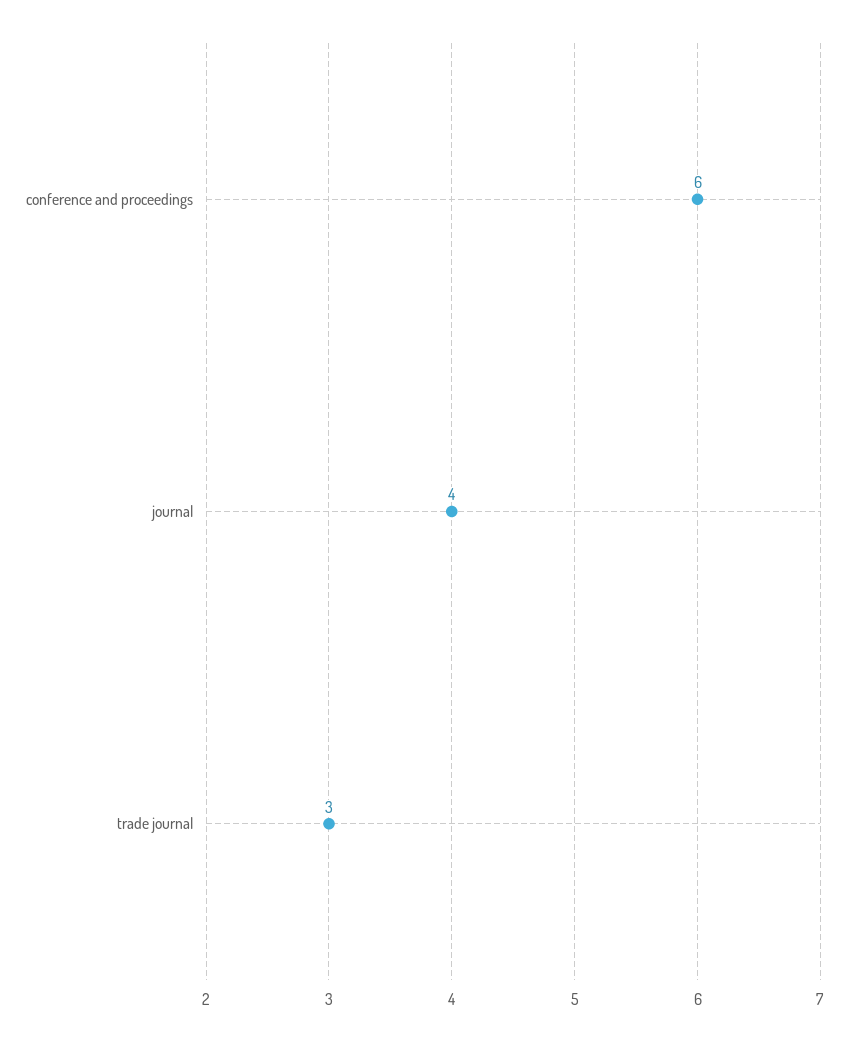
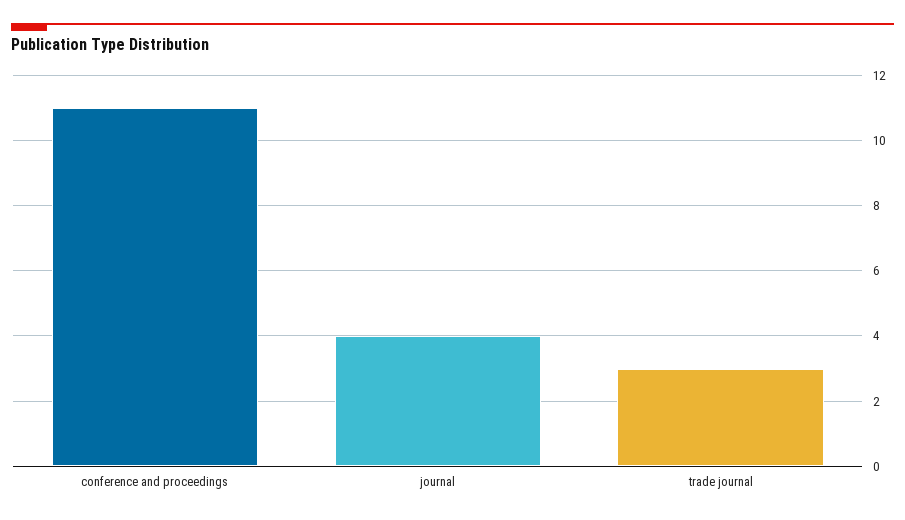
conference and proceedings: 6 -> 11

